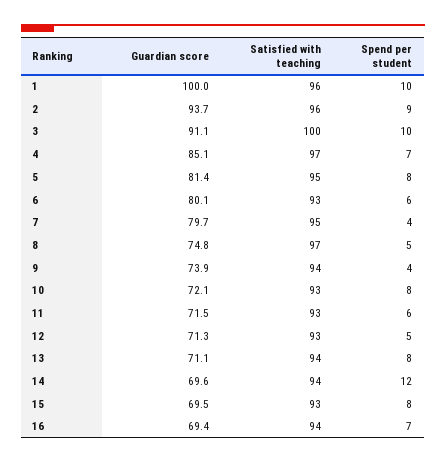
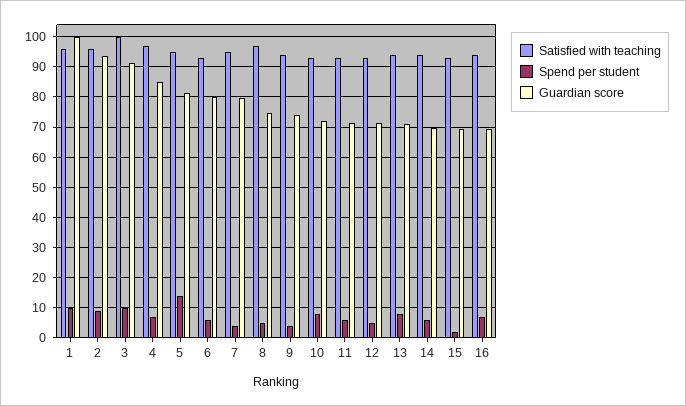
Spend per student, 5: 8 -> 14
Spend per student, 14: 12 -> 6
Spend per student, 15: 8 -> 2

